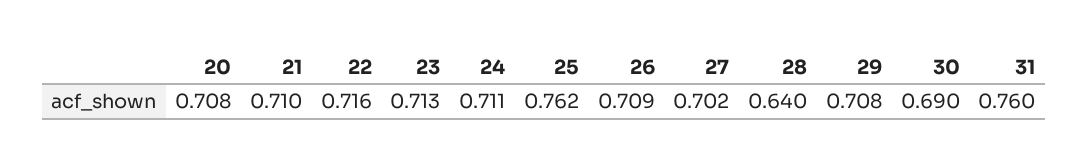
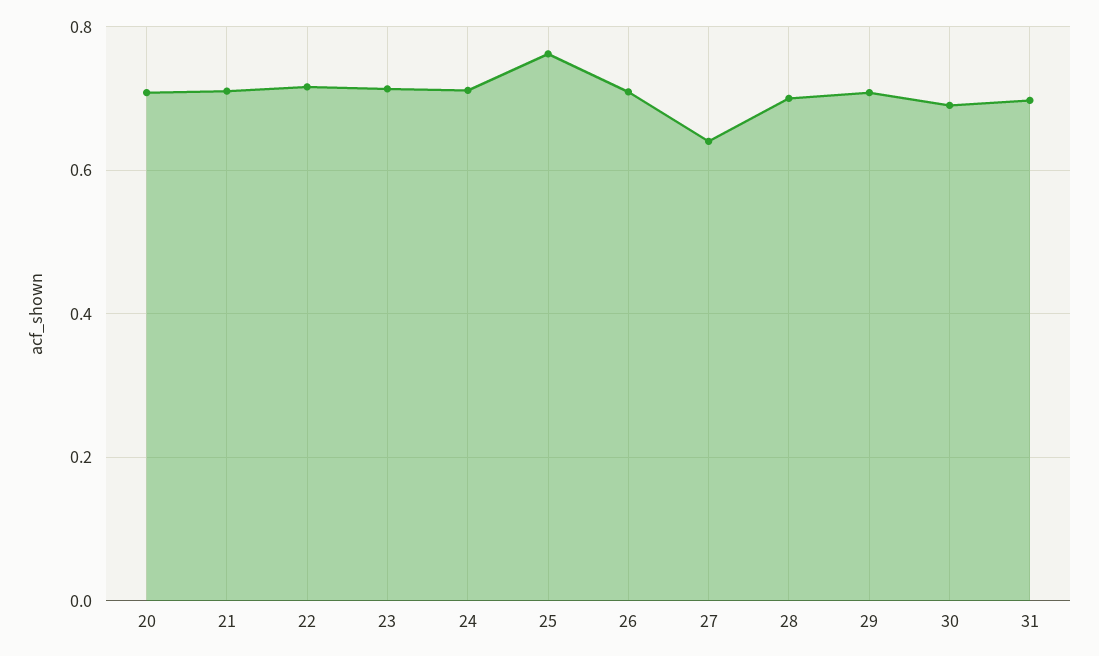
27: 0.702 -> 0.64
28: 0.64 -> 0.7
31: 0.76 -> 0.7

